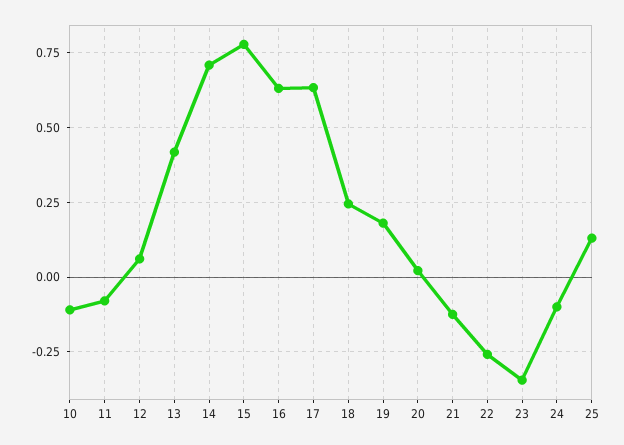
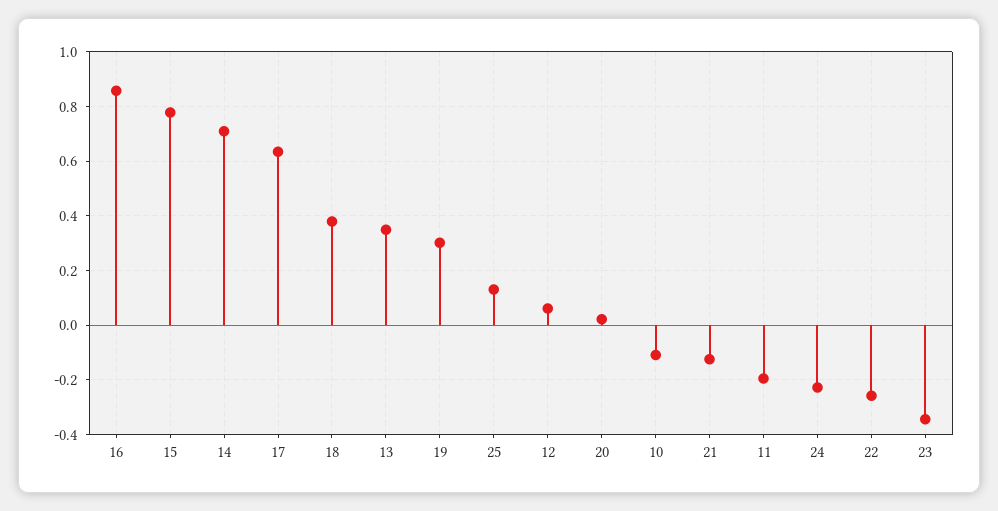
11: -0.075 -> -0.2
13: 0.425 -> 0.35
16: 0.625 -> 0.85
18: 0.25 -> 0.375
19: 0.175 -> 0.3
24: -0.1 -> -0.225

